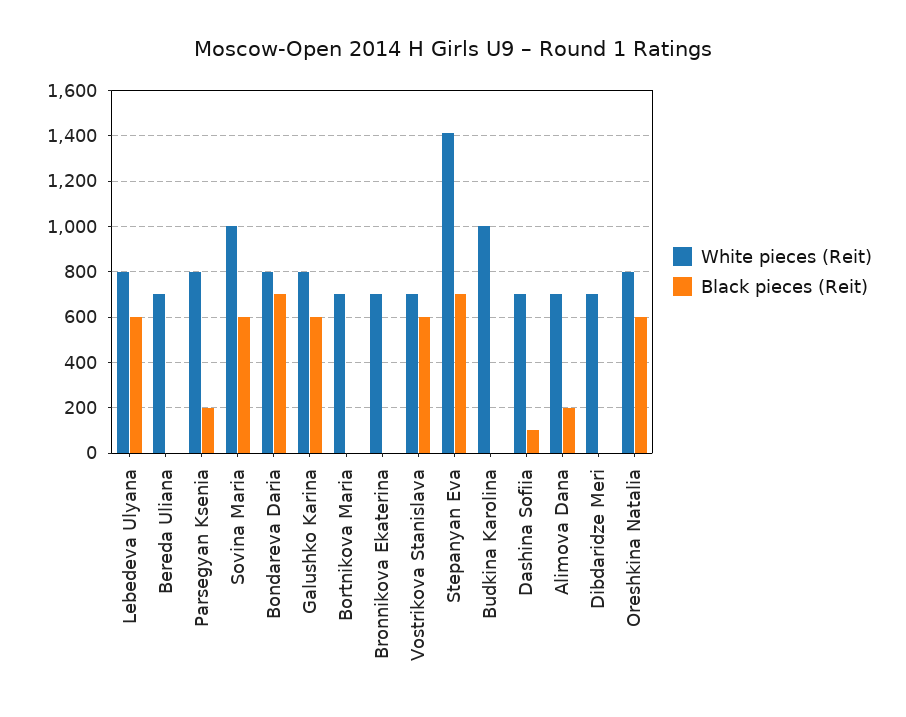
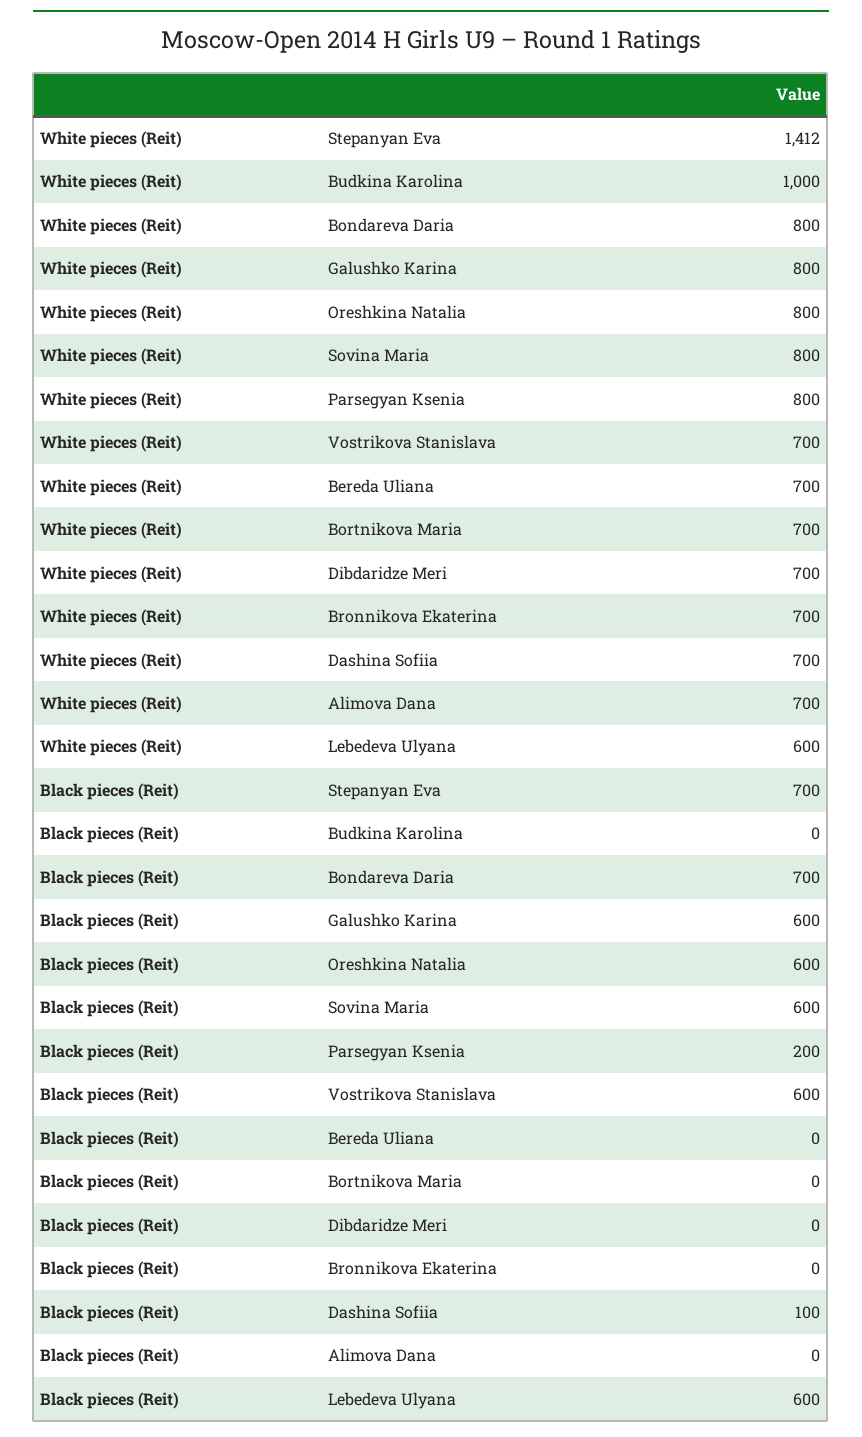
White pieces (Reit), Lebedeva Ulyana: 800 -> 600
White pieces (Reit), Sovina Maria: 1000 -> 800
Black pieces (Reit), Alimova Dana: 200 -> 0

